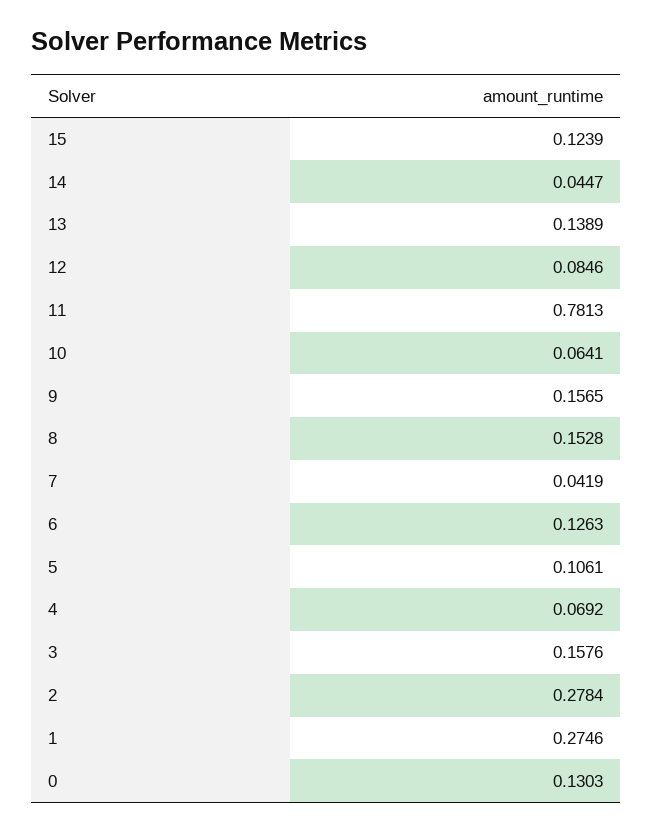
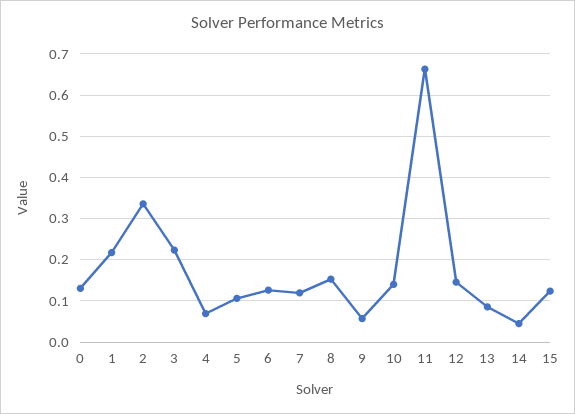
13: 0.1389 -> 0.08
12: 0.0846 -> 0.14
11: 0.7813 -> 0.66
10: 0.0641 -> 0.14
9: 0.1565 -> 0.06
7: 0.0419 -> 0.12
3: 0.1576 -> 0.22
2: 0.2784 -> 0.34
1: 0.2746 -> 0.22

